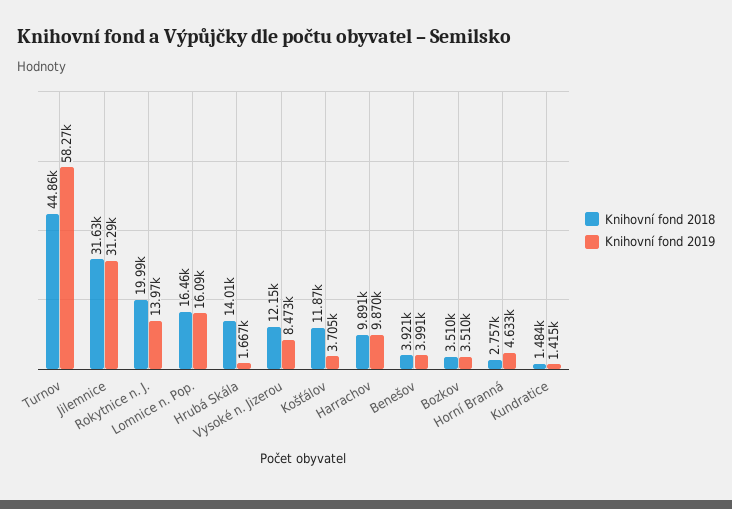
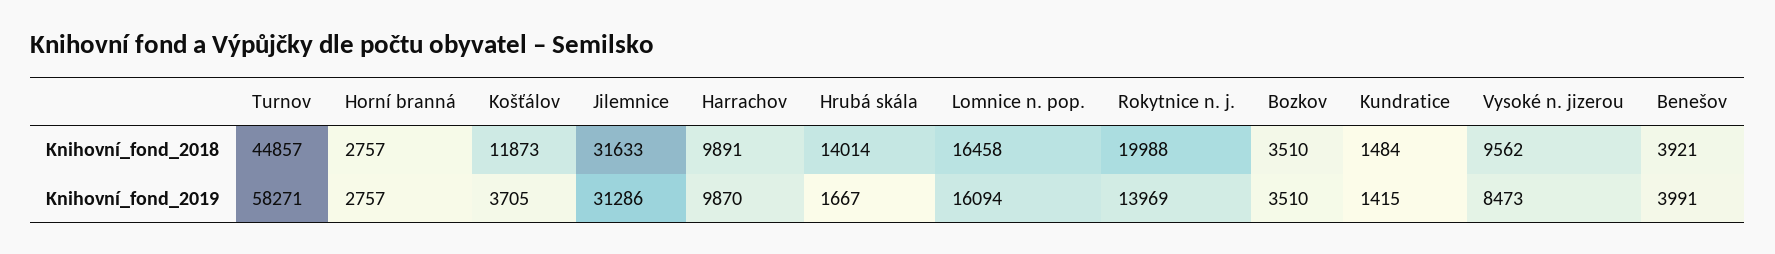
Knihovní fond 2018, Vysoké n. Jizerou: 12150 -> 9562
Knihovní fond 2019, Horní Branná: 4633 -> 2757

